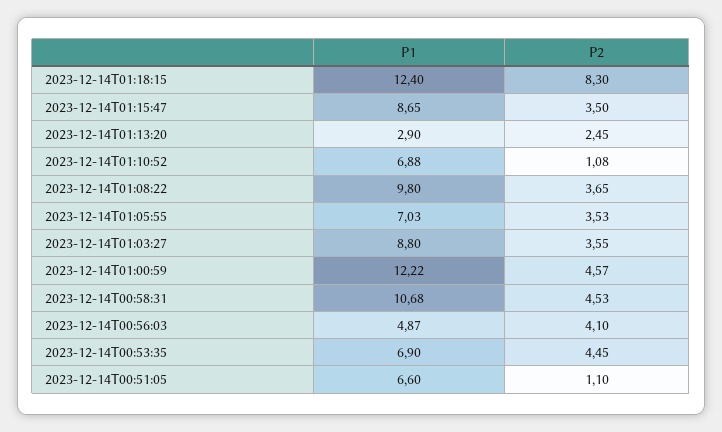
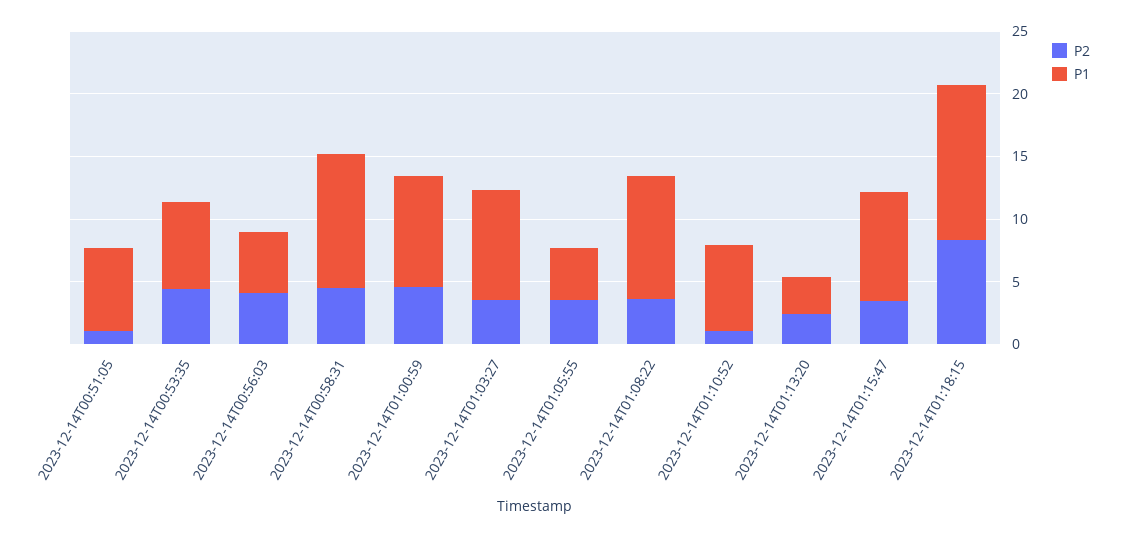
P1, 2023-12-14T01:05:55: 7.03 -> 4
P1, 2023-12-14T01:00:59: 12.22 -> 9

